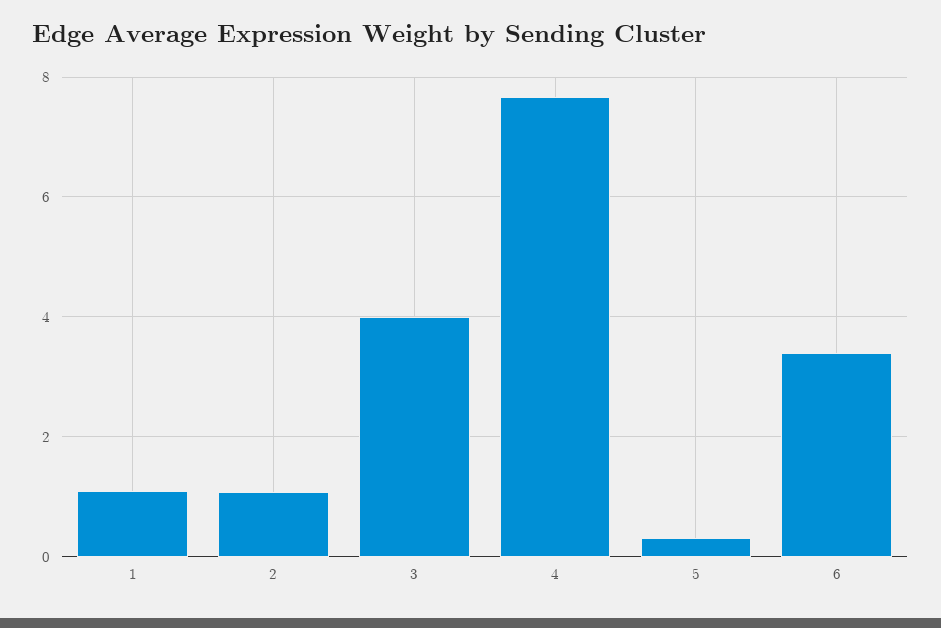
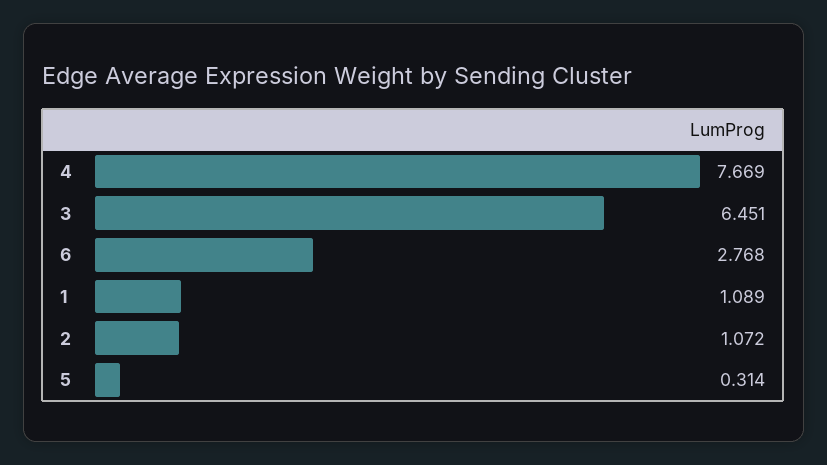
3: 4 -> 6.451
6: 3.4 -> 2.768

